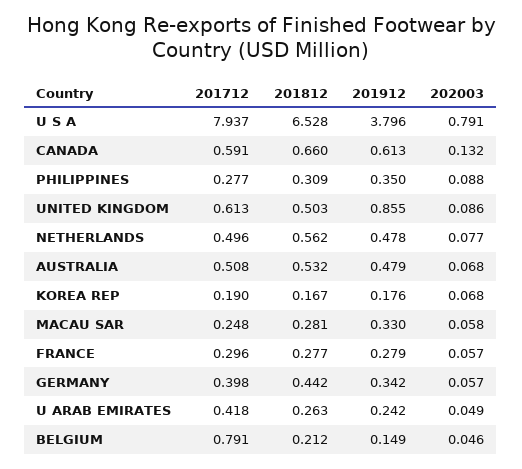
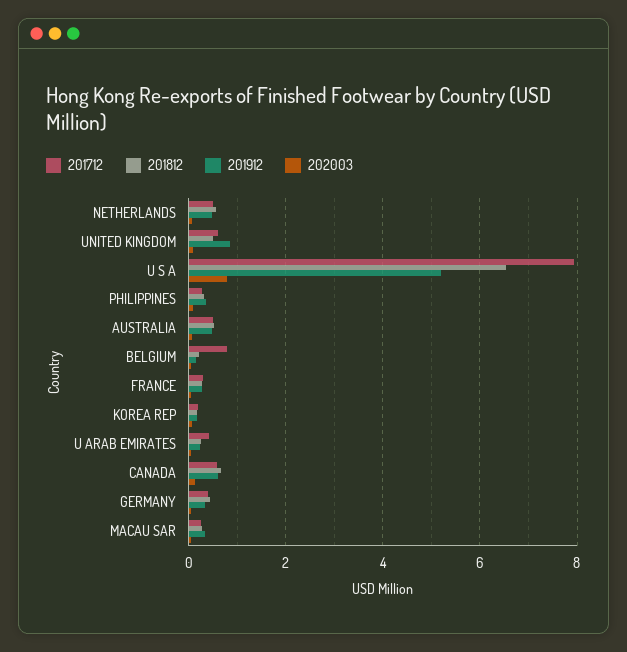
201912, U S A: 3.796 -> 5.2

